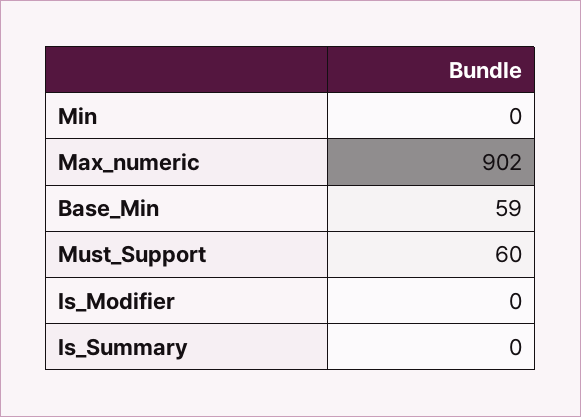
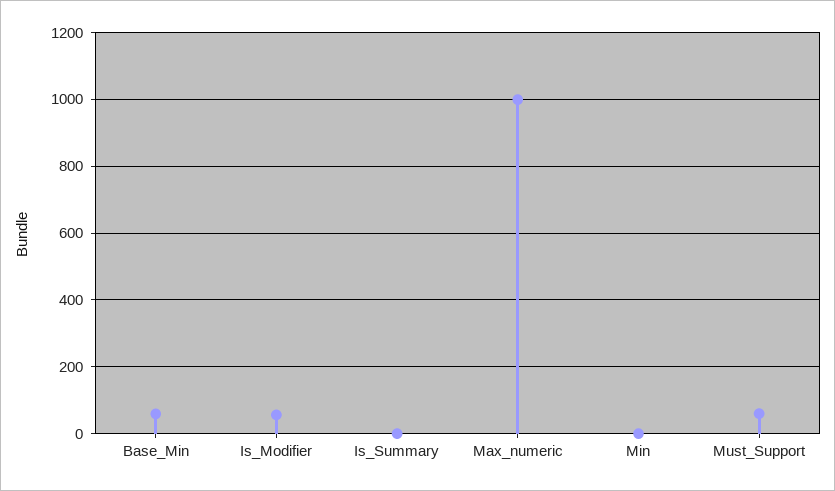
Max_numeric: 902 -> 1000
Is_Modifier: 0 -> 60

